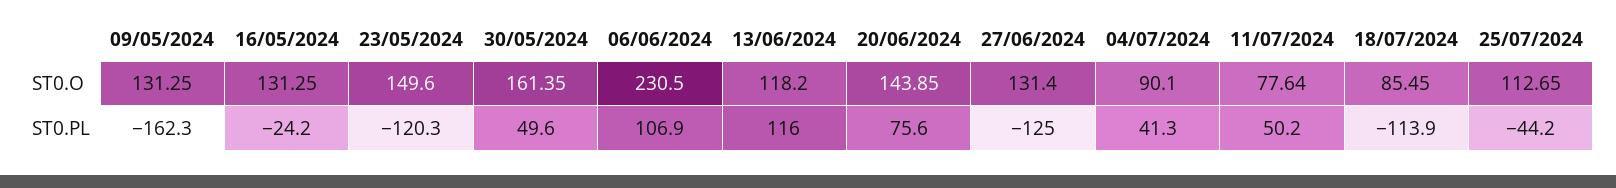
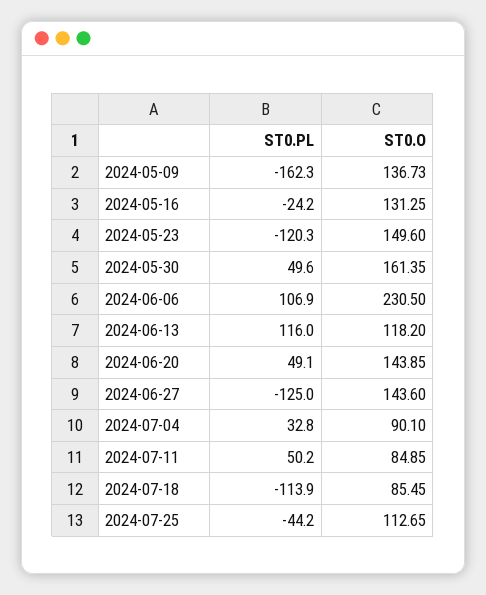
09/05/2024, ST0.O: 131.25 -> 136.73
27/06/2024, ST0.O: 131.4 -> 143.6
11/07/2024, ST0.O: 77.64 -> 84.85
20/06/2024, ST0.PL: 75.6 -> 49.1
04/07/2024, ST0.PL: 41.3 -> 32.8

